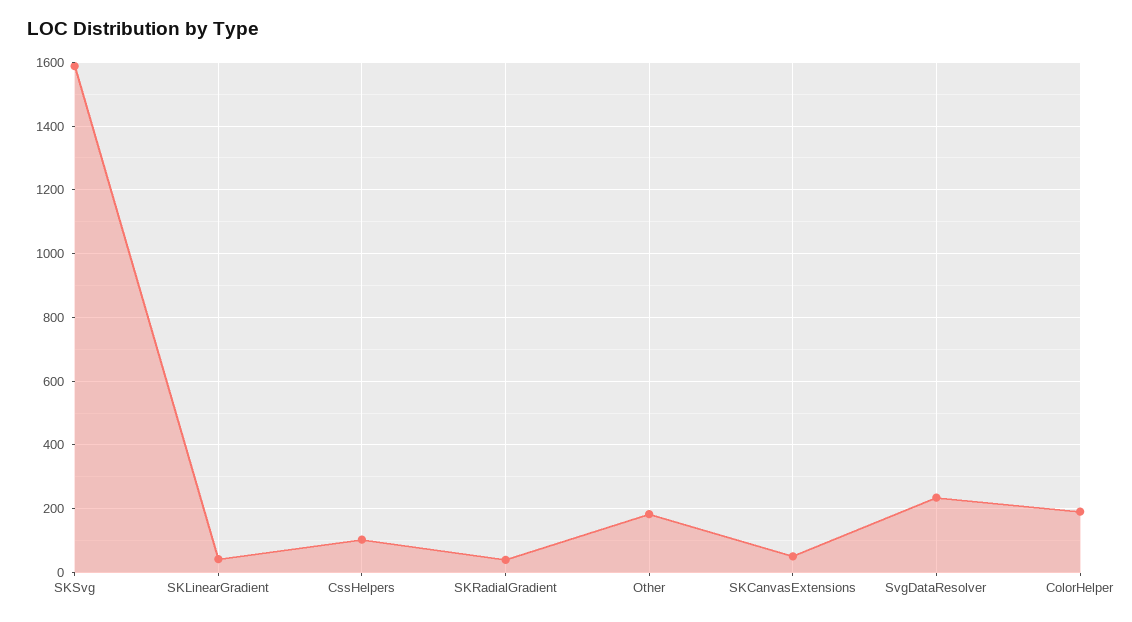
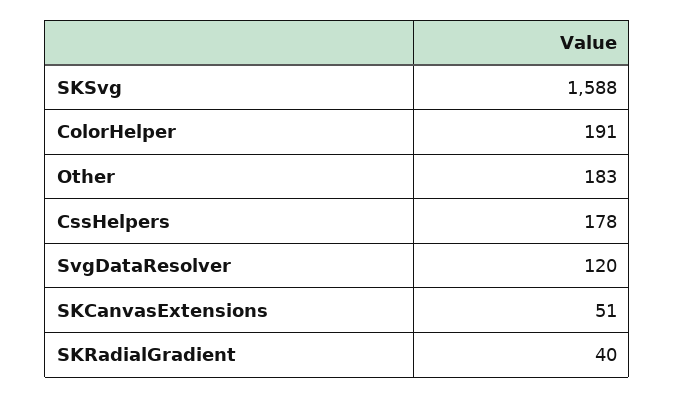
SKLinearGradient: 40 -> none
CssHelpers: 100 -> 178
SvgDataResolver: 240 -> 120

